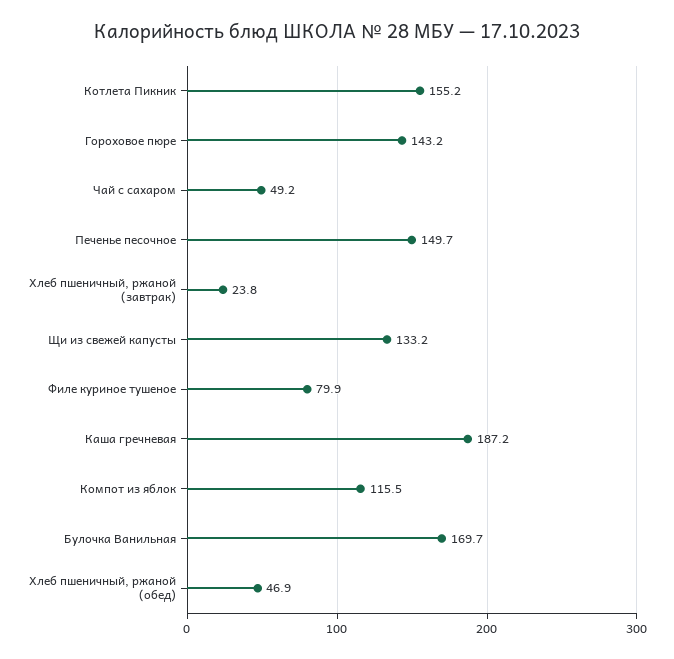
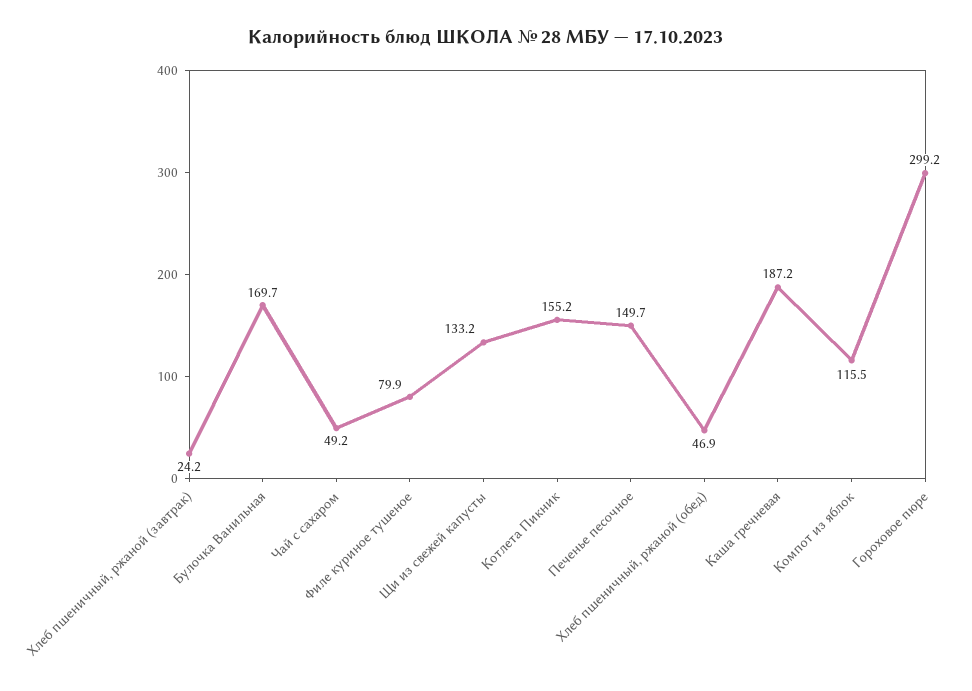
Гороховое пюре: 143.2 -> 299.2
Хлеб пшеничный, ржаной (завтрак): 23.8 -> 24.2

